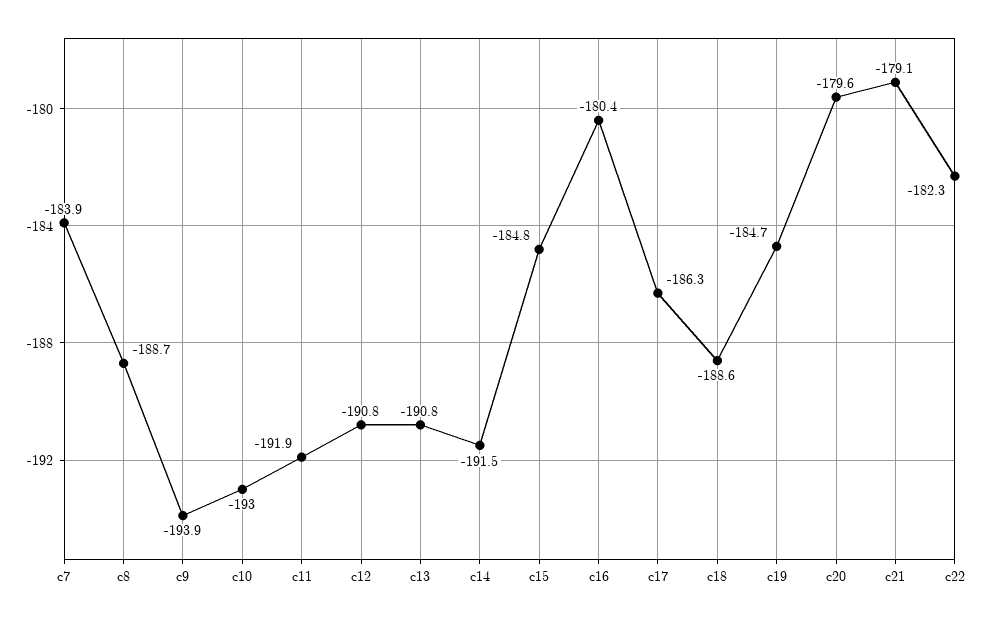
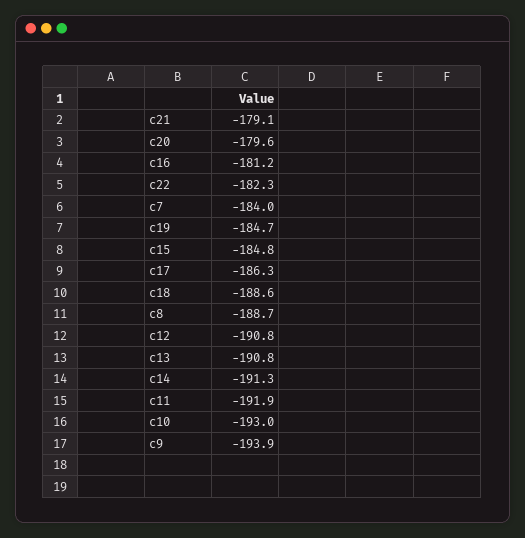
c7: -183.9 -> -184
c14: -191.5 -> -191.3
c16: -180.4 -> -181.2

